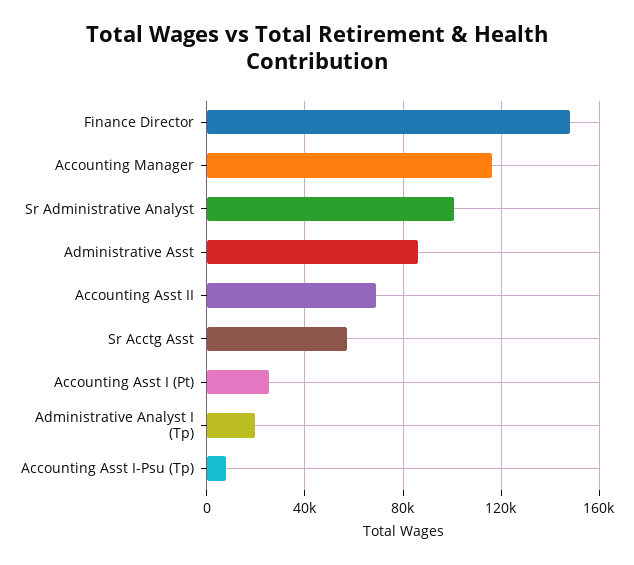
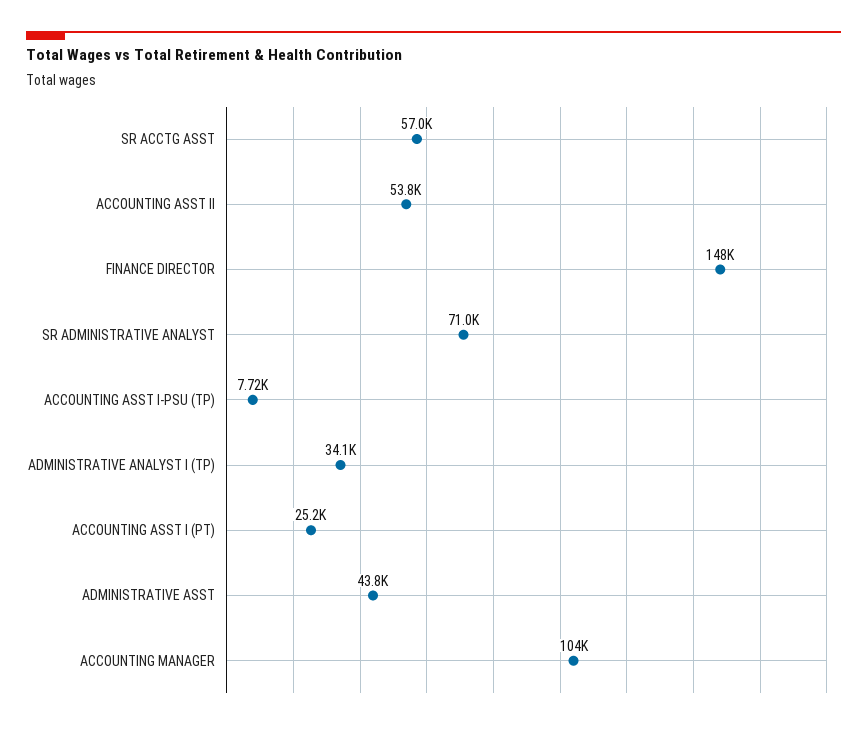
Accounting Manager: 115000 -> 104000
Sr Administrative Analyst: 100000 -> 71000
Administrative Asst: 85000 -> 43800
Accounting Asst II: 70000 -> 53800
Administrative Analyst I (Tp): 20000 -> 34100

